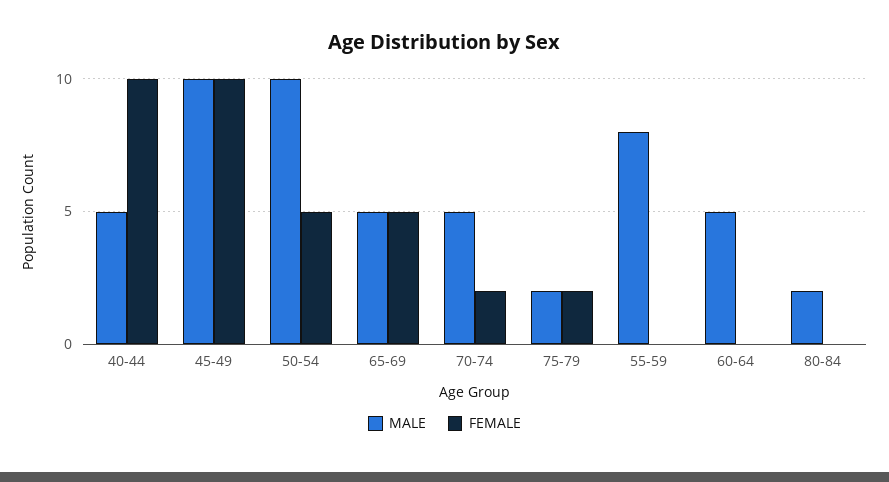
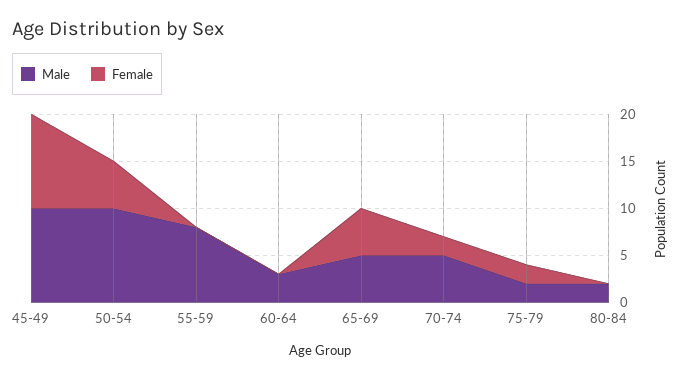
MALE, 40-44: 5 -> none
FEMALE, 40-44: 10 -> none
MALE, 60-64: 5 -> 3

